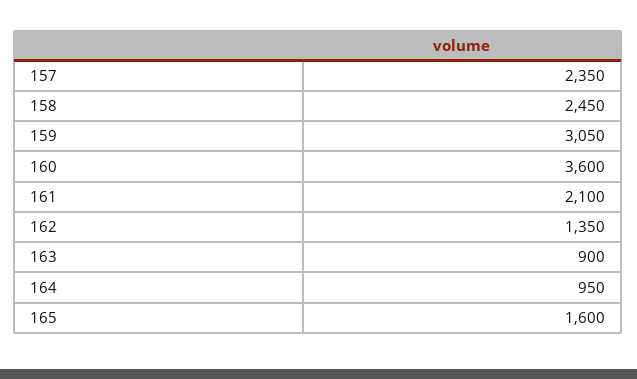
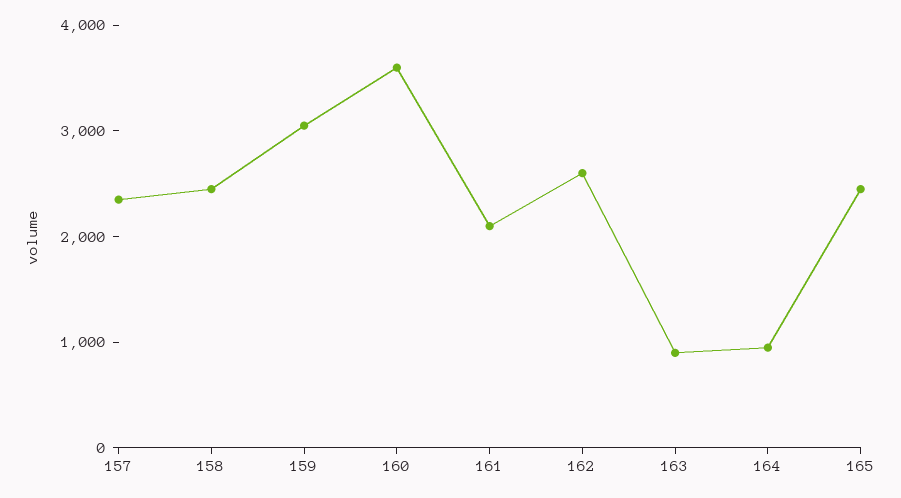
162: 1350 -> 2600
165: 1600 -> 2400

